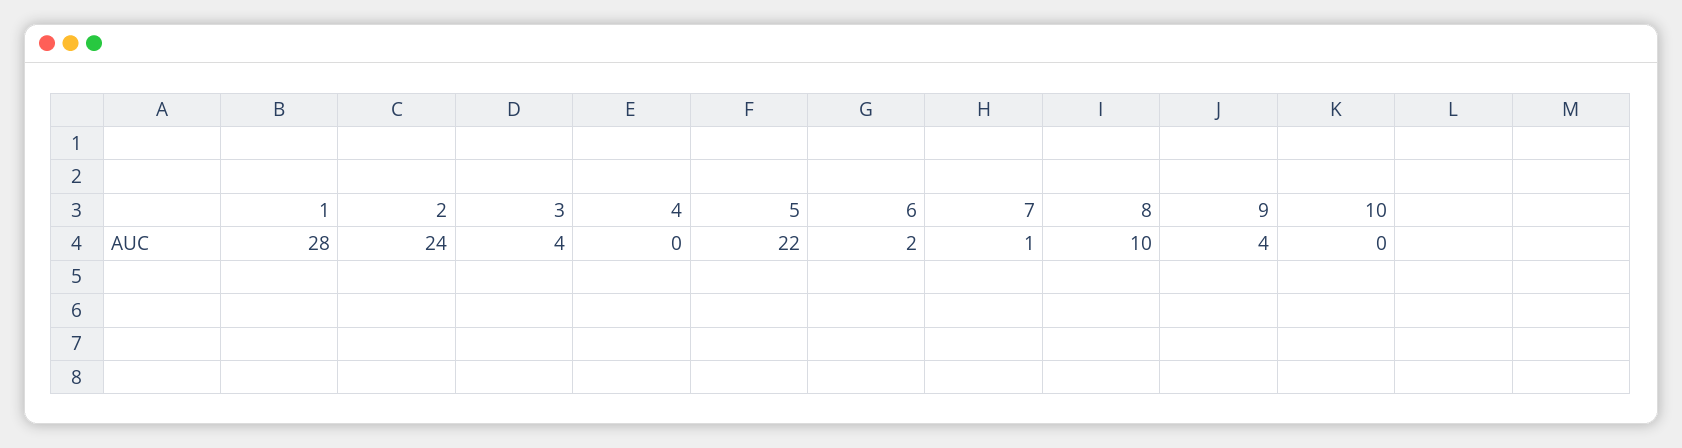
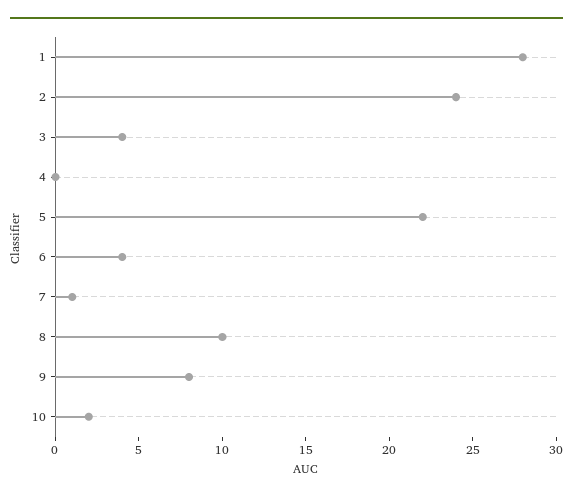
6: 2 -> 4
9: 4 -> 8
10: 0 -> 2

